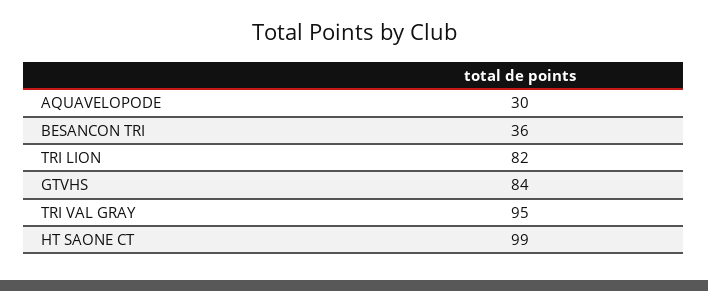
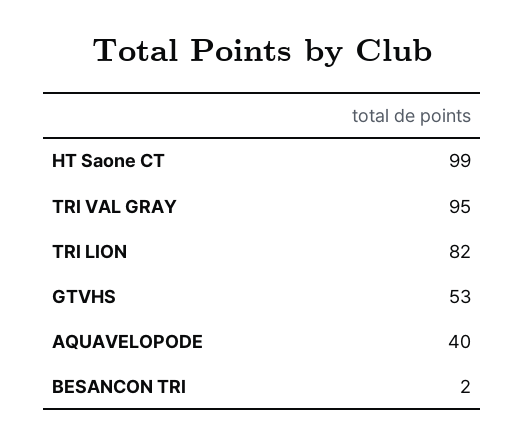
AQUAVELOPODE: 30 -> 40
BESANCON TRI: 36 -> 2
GTVHS: 84 -> 53

